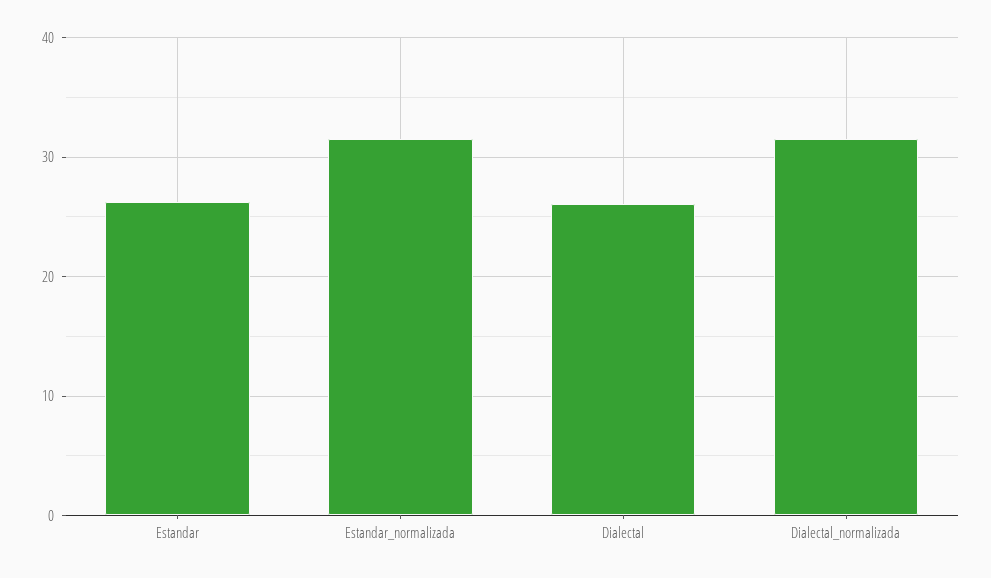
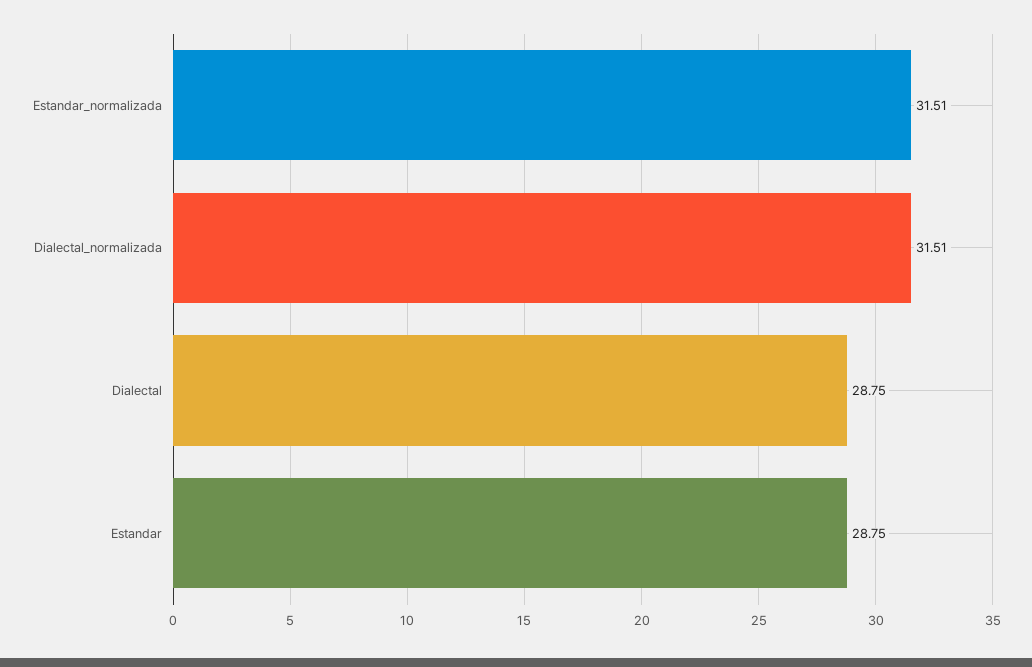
Estandar: 26 -> 28.75
Dialectal: 26 -> 28.75

